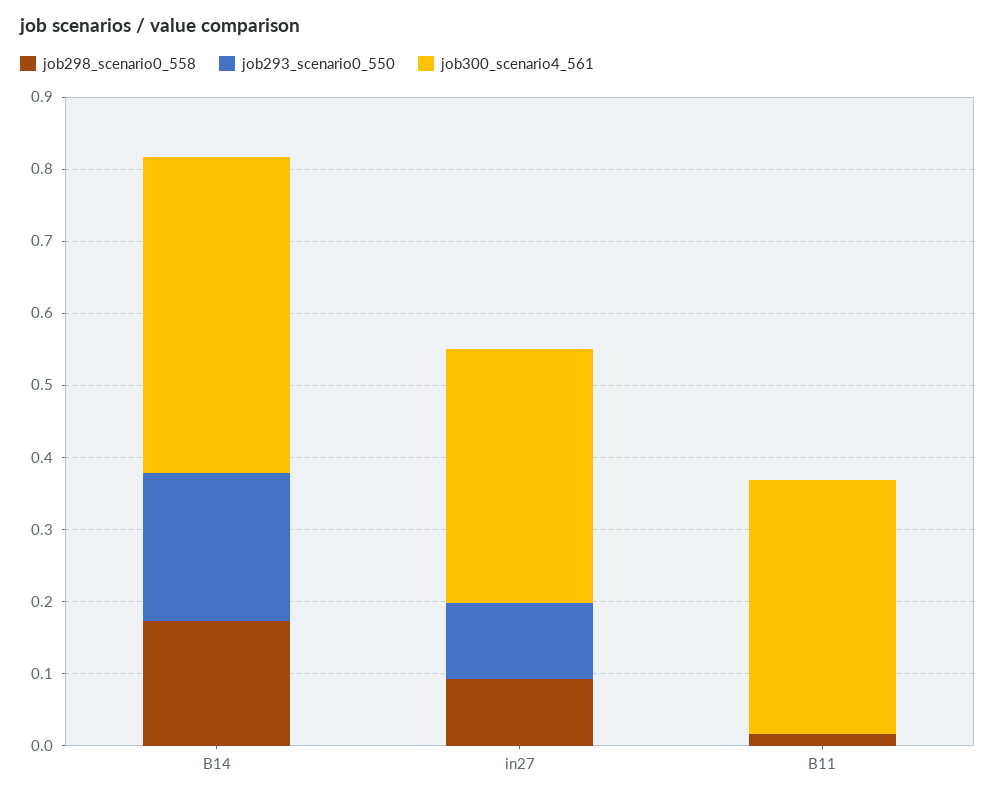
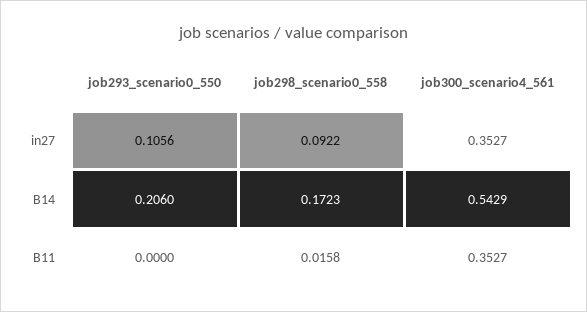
job300_scenario4_561, B14: 0.44 -> 0.5429

